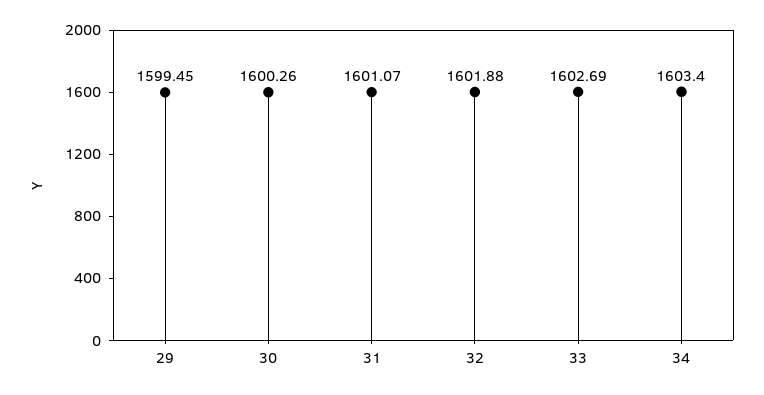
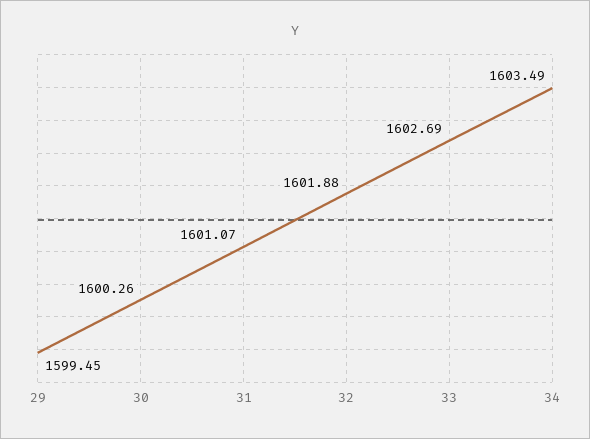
34: 1603.4 -> 1603.49

